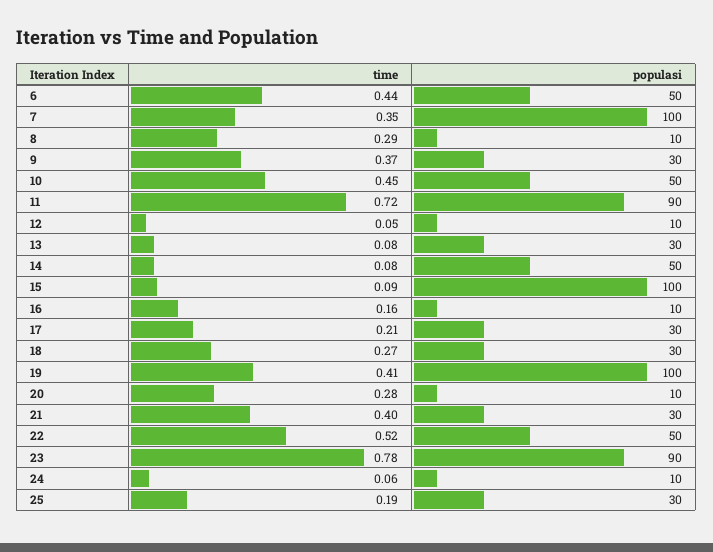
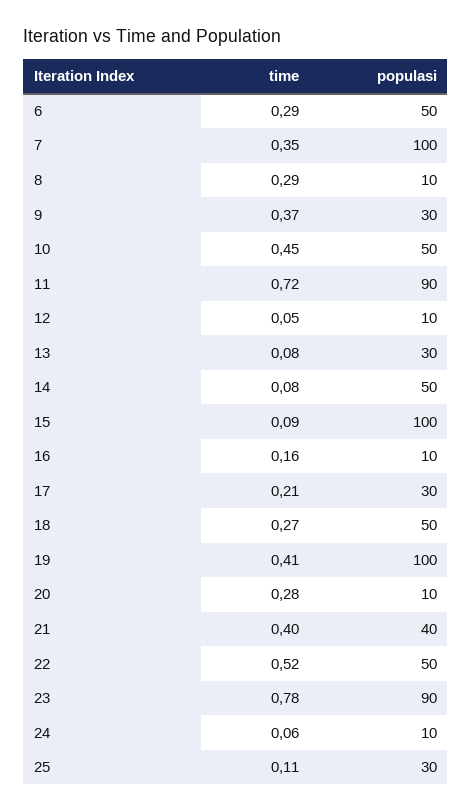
time, 6: 0.44 -> 0.29
populasi, 18: 30 -> 50
populasi, 21: 30 -> 40
time, 25: 0.19 -> 0.11

